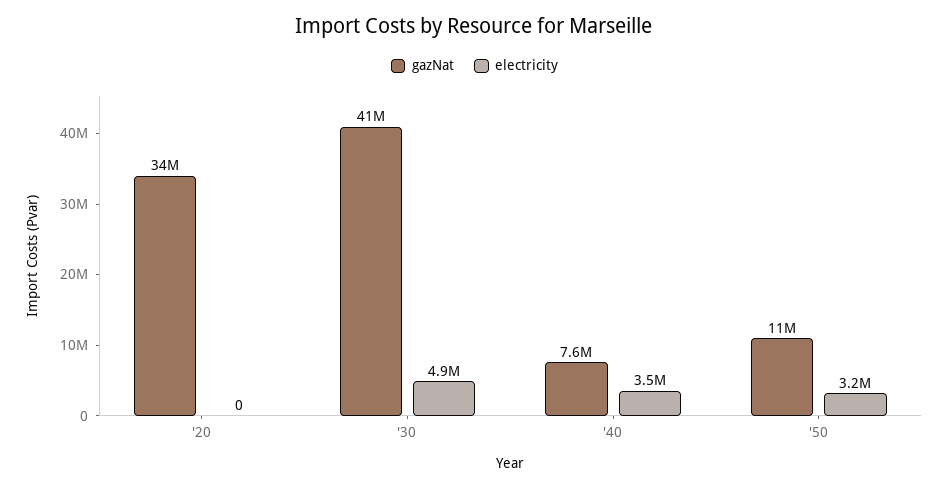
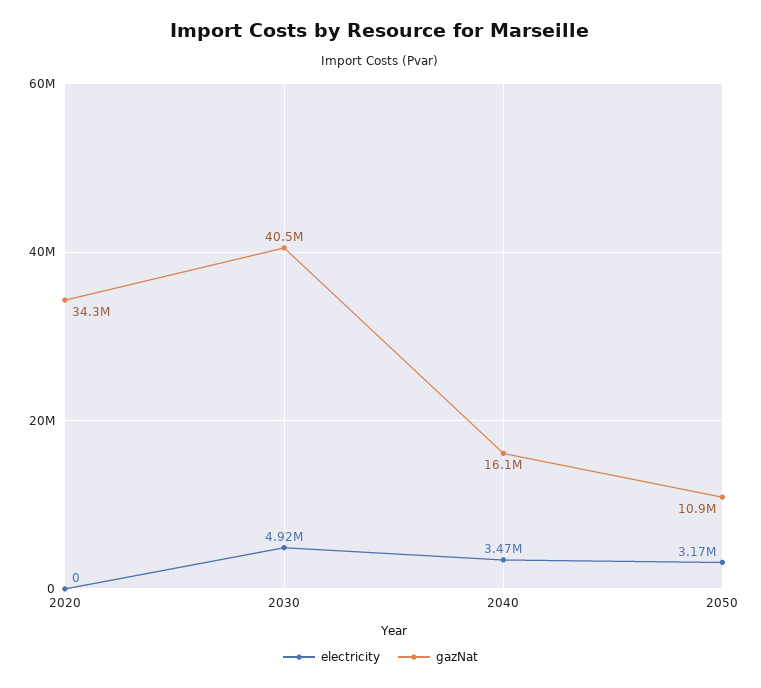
gazNat, '40: 7600000 -> 16100000

